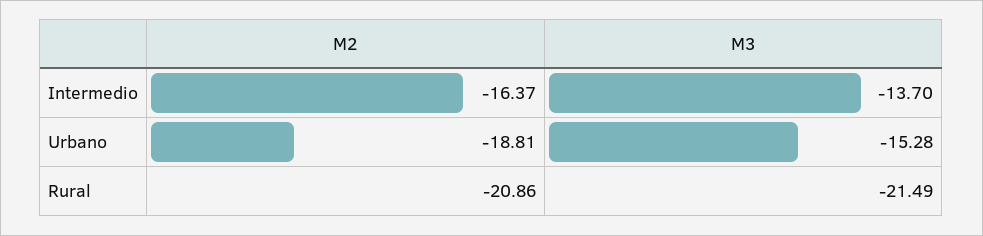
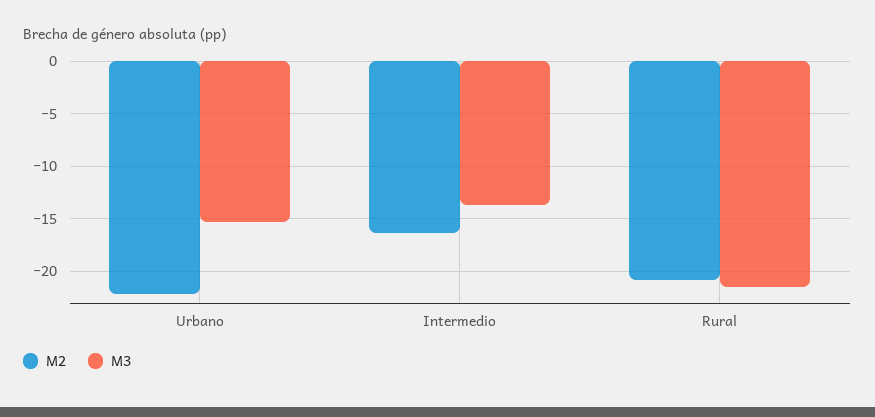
M2, Urbano: -18.81 -> -22

